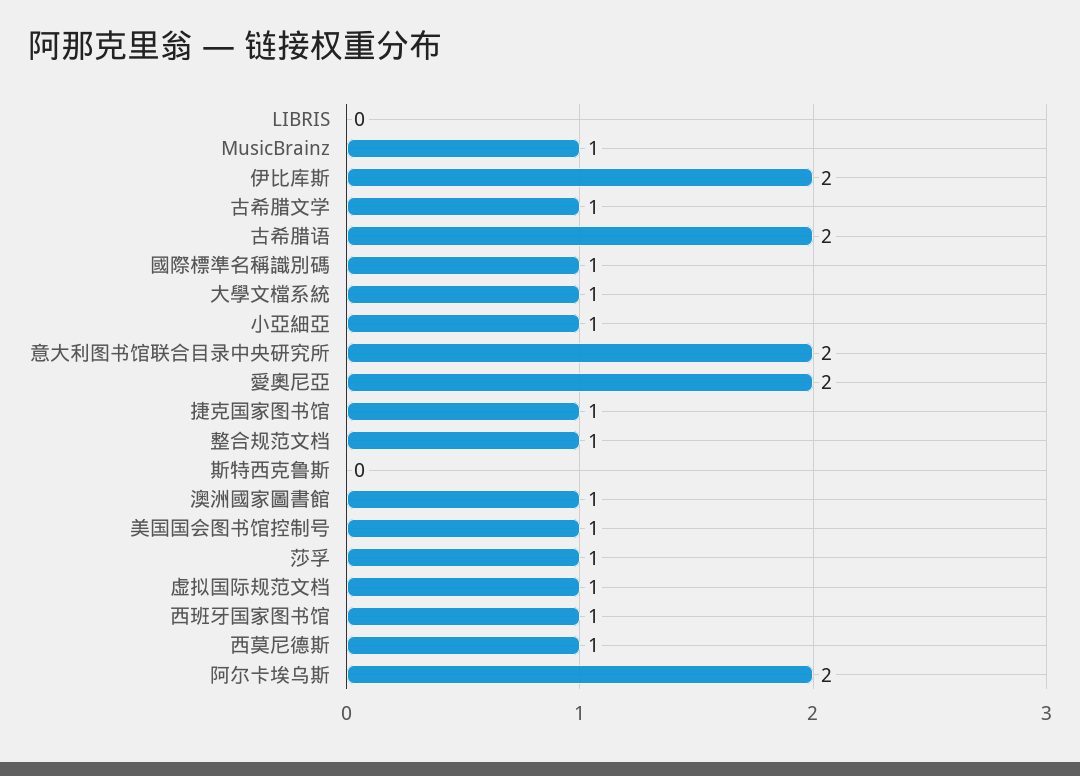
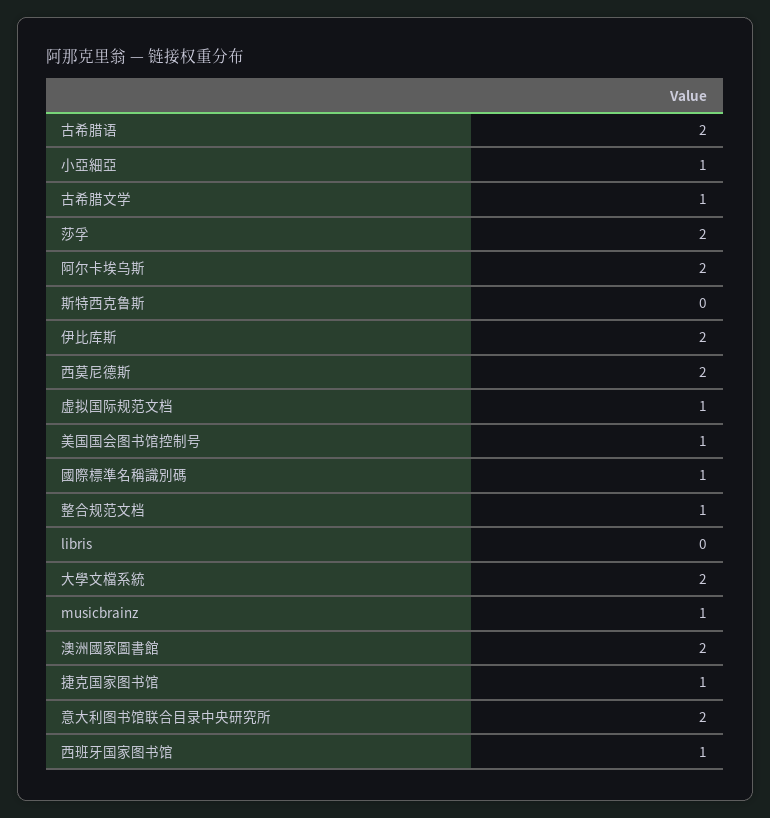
大學文檔系統: 1 -> 2
愛奧尼亞: 2 -> none
澳洲國家圖書館: 1 -> 2
莎孚: 1 -> 2
西莫尼德斯: 1 -> 2

